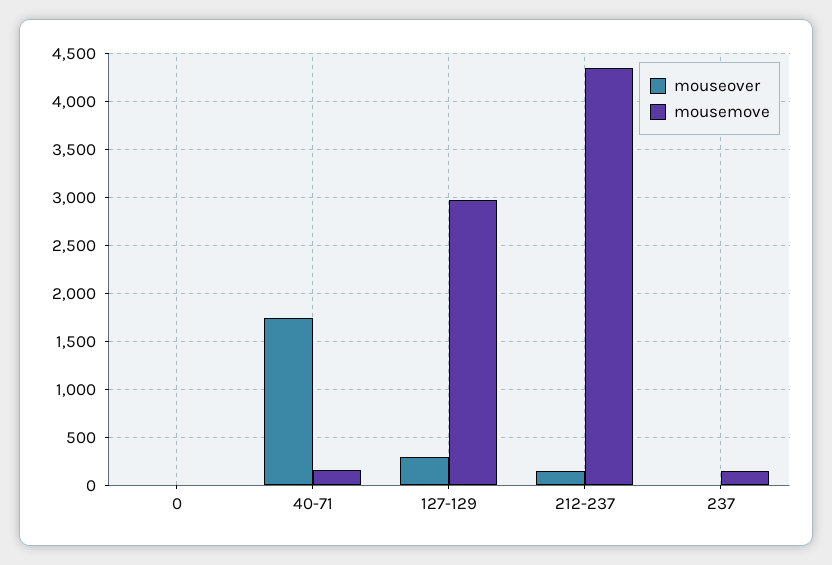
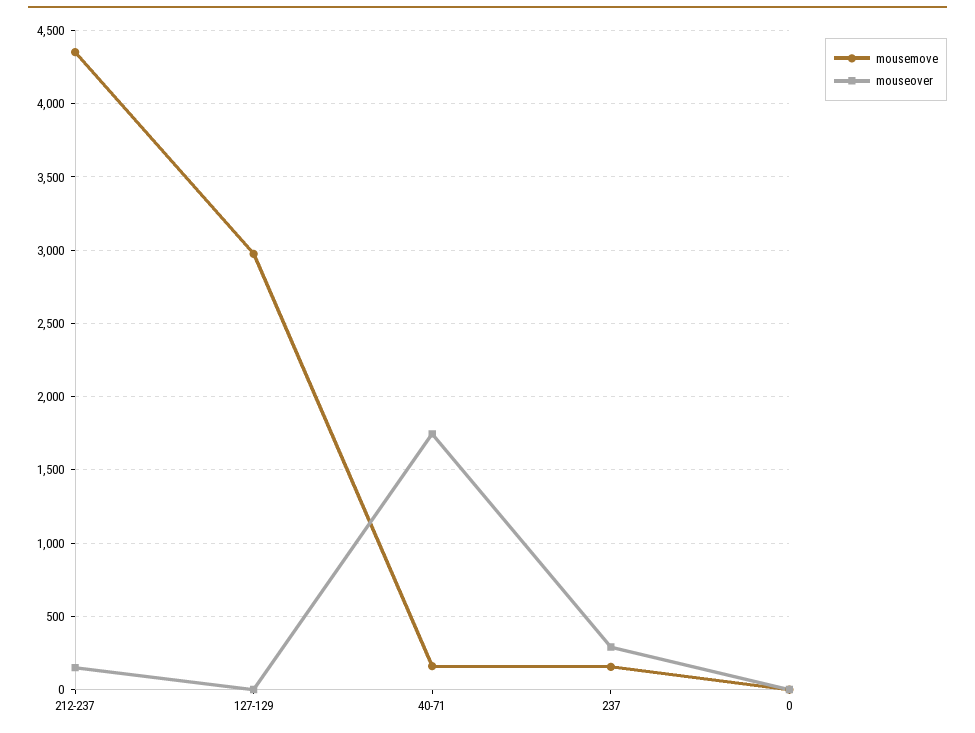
mouseover, 127-129: 300 -> 0
mouseover, 237: 0 -> 300

